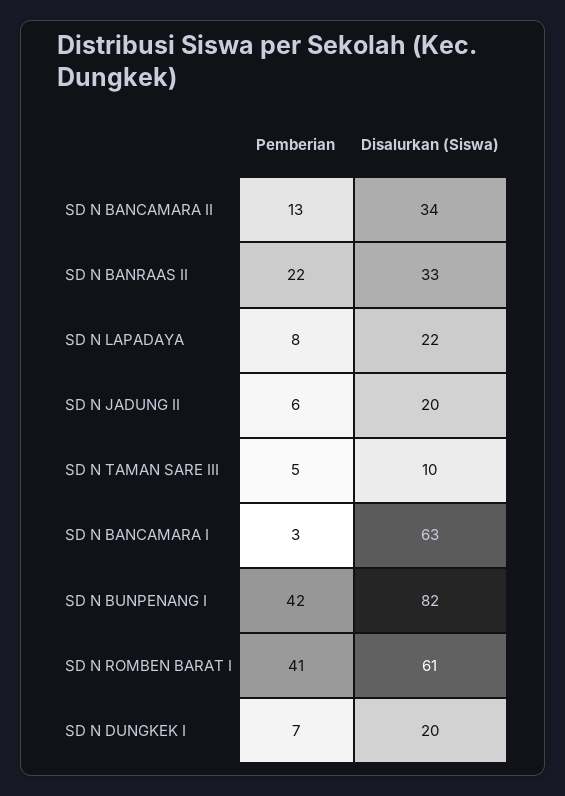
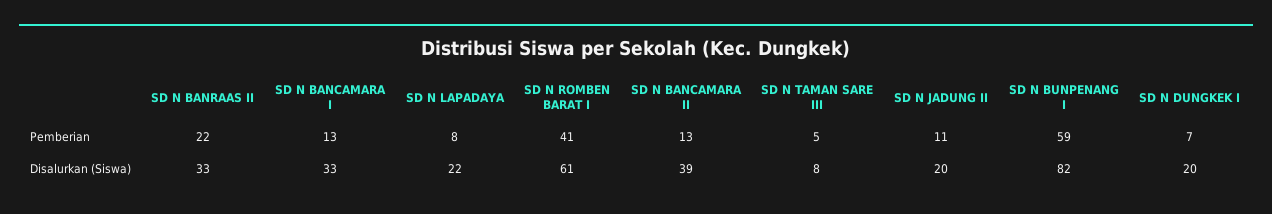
Disalurkan (Siswa), SD N BANCAMARA II: 34 -> 39
Pemberian, SD N JADUNG II: 6 -> 11
Disalurkan (Siswa), SD N TAMAN SARE III: 10 -> 8
Pemberian, SD N BANCAMARA I: 3 -> 13
Disalurkan (Siswa), SD N BANCAMARA I: 63 -> 33
Pemberian, SD N BUNPENANG I: 42 -> 59

